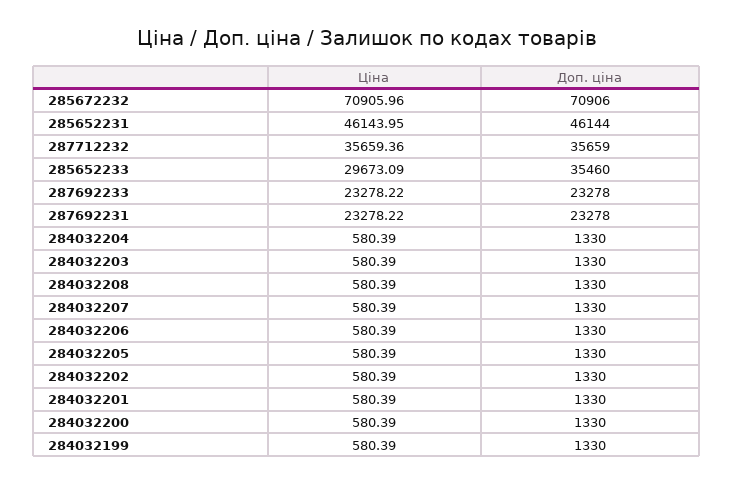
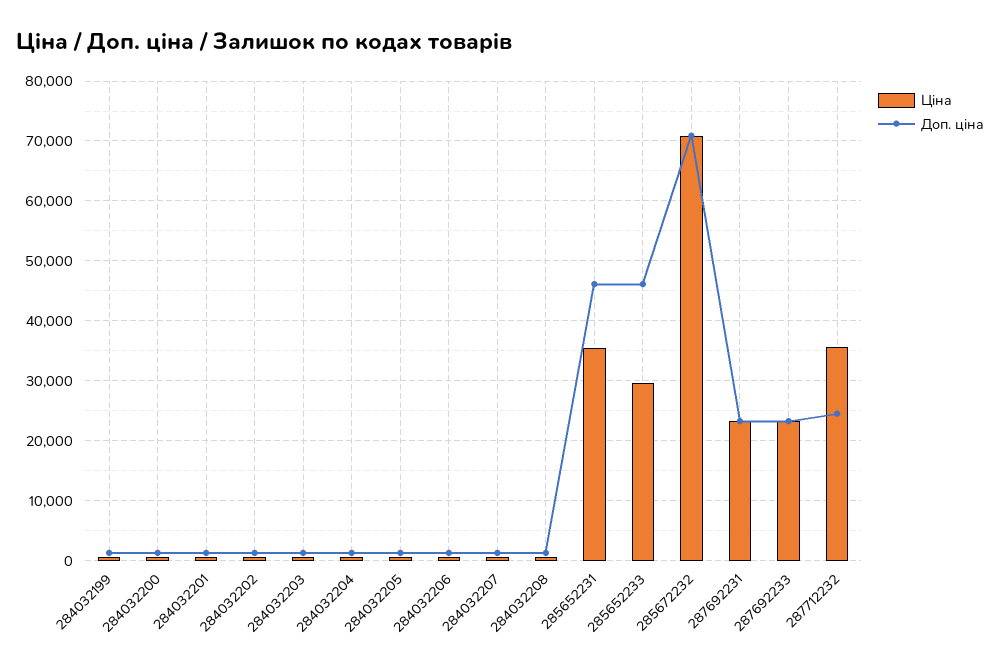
Ціна, 285652231: 46143.95 -> 36000
Доп. ціна, 287712232: 35659 -> 24000
Доп. ціна, 285652233: 35460 -> 46000

